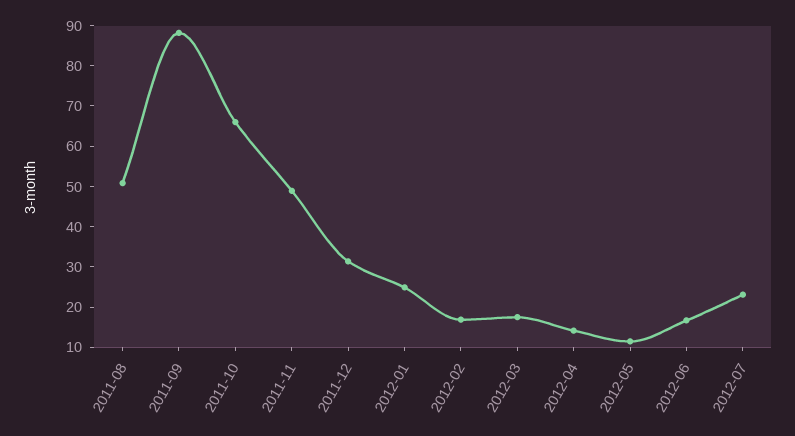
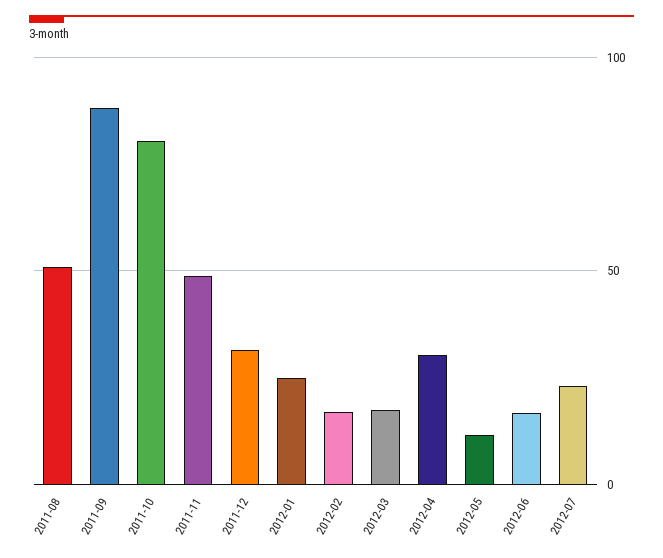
2011-10: 66 -> 80
2012-04: 14 -> 30

